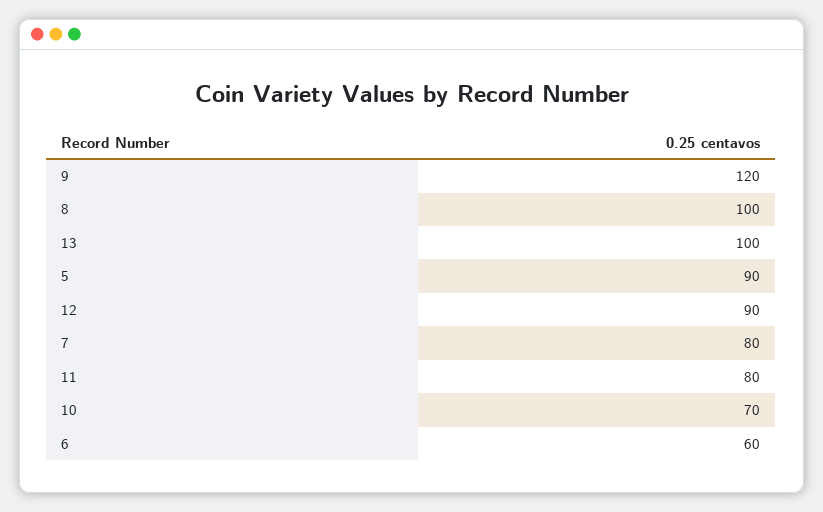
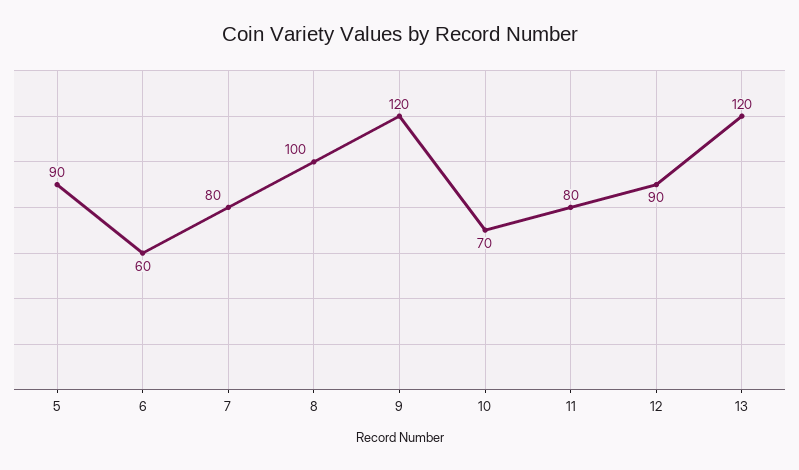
13: 100 -> 120

